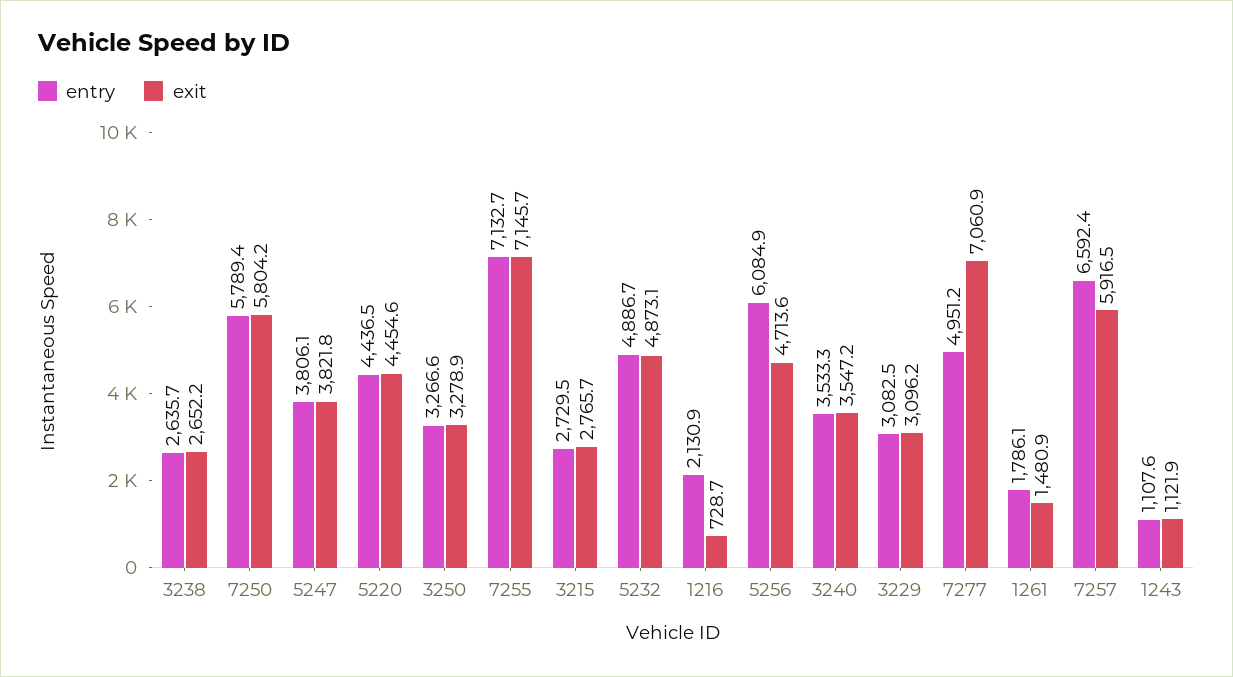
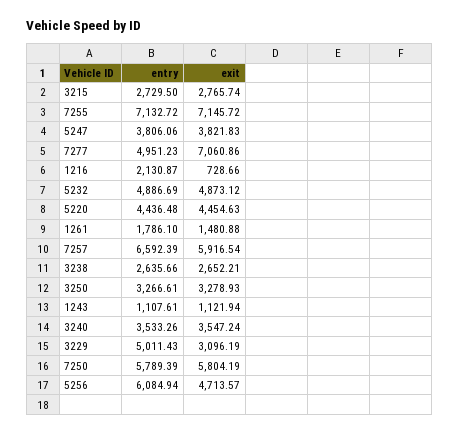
entry, 3229: 3082.5 -> 5011.43

